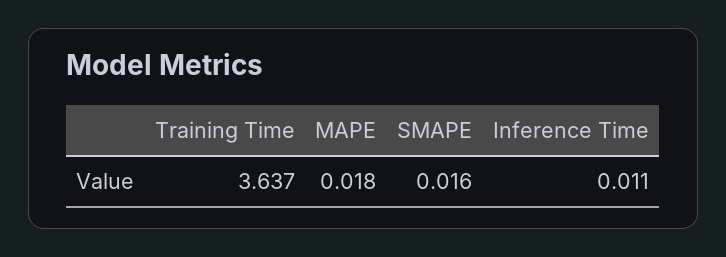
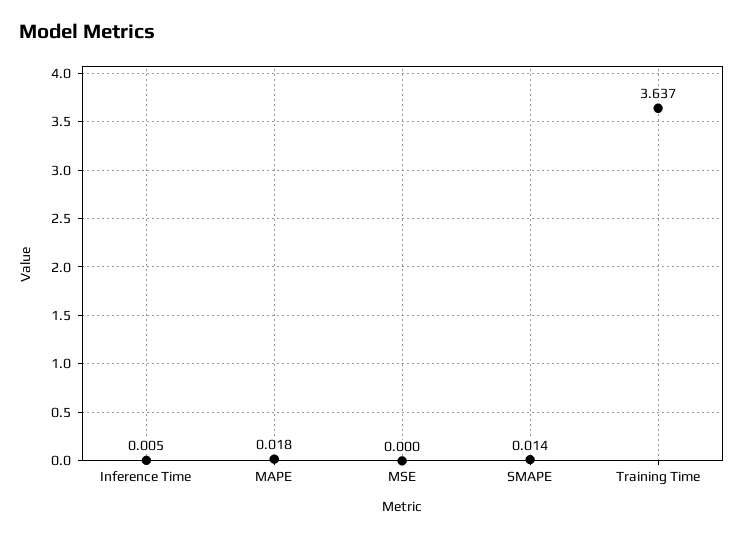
SMAPE: 0.016 -> 0.014
Inference Time: 0.011 -> 0.005
MSE: none -> 0

